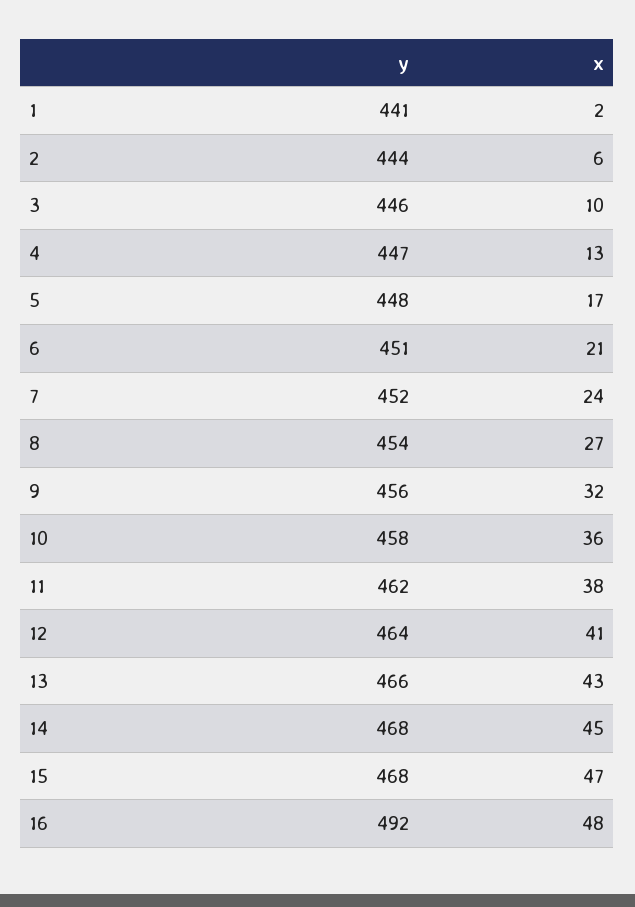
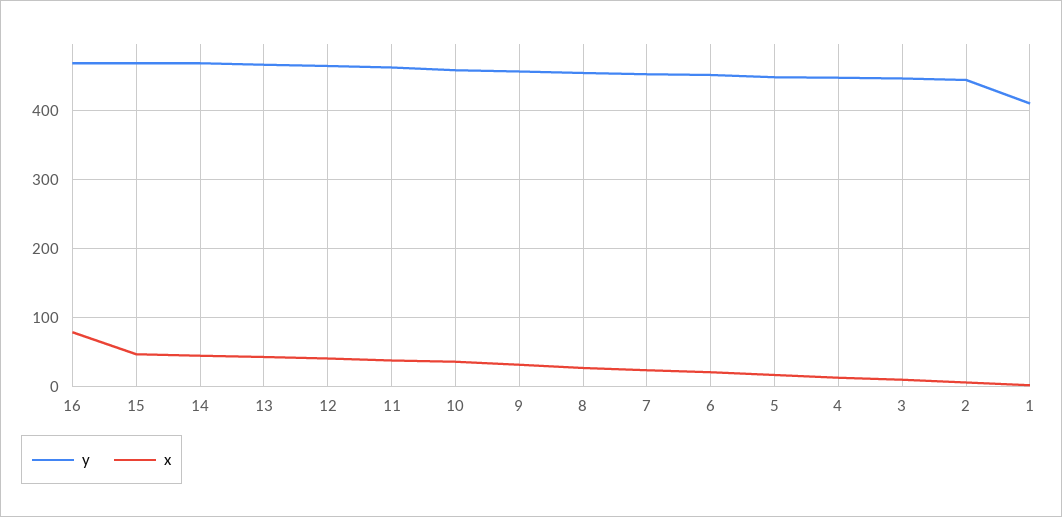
y, 1: 441 -> 410
y, 16: 492 -> 470
x, 16: 48 -> 80

